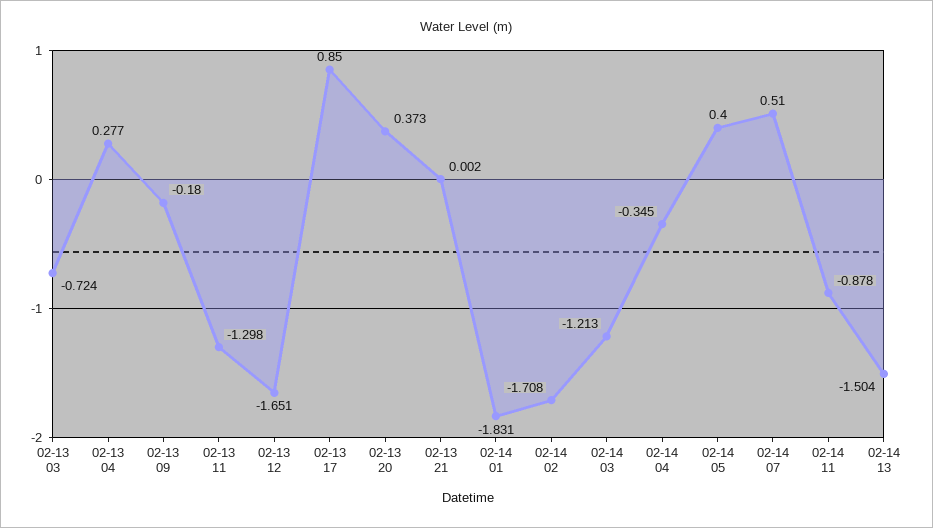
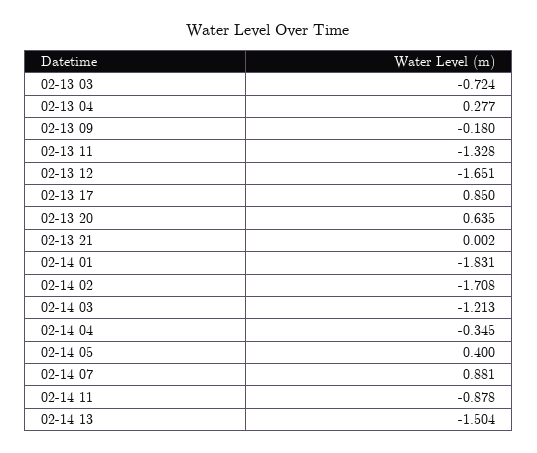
02-13 11: -1.298 -> -1.328
02-13 20: 0.373 -> 0.635
02-14 07: 0.51 -> 0.881

